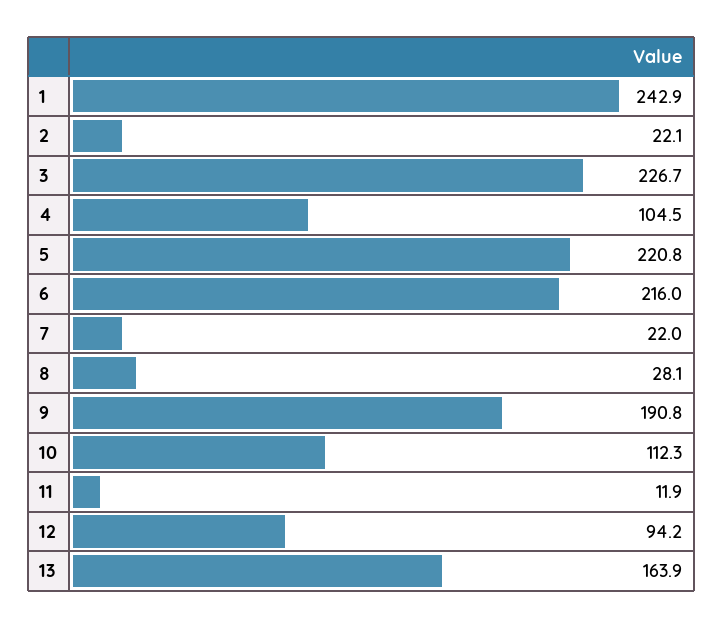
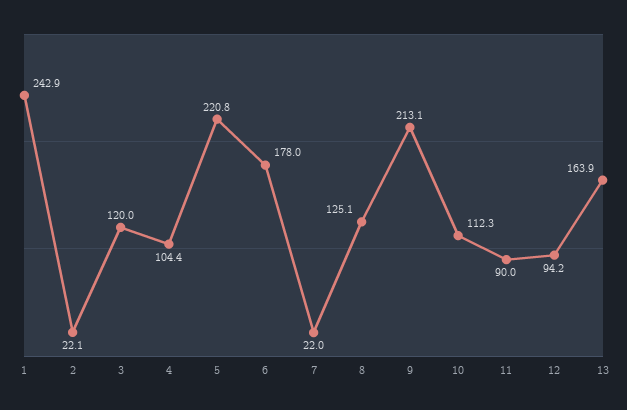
3: 226.7 -> 120
4: 104.5 -> 104.4
6: 216 -> 178
8: 28.1 -> 125.1
9: 190.8 -> 213.1
11: 11.9 -> 90

